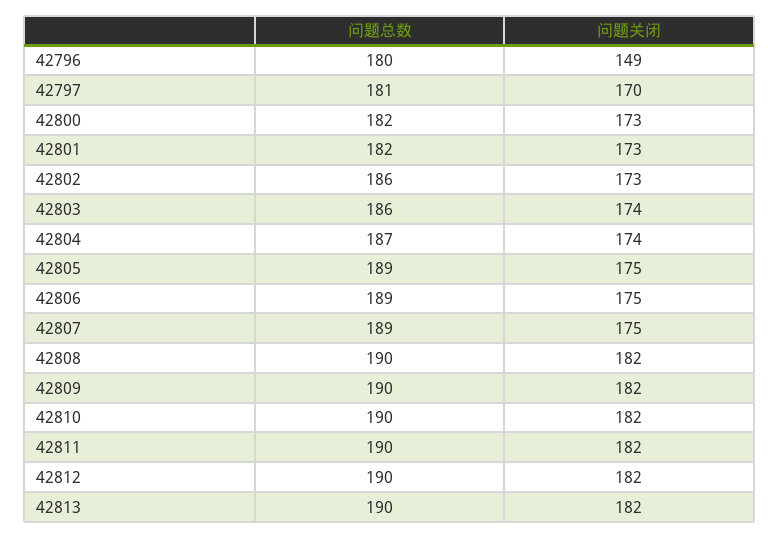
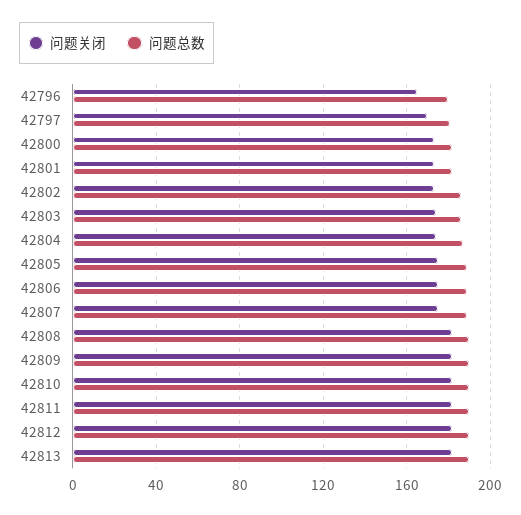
问题关闭, 42796: 149 -> 165

